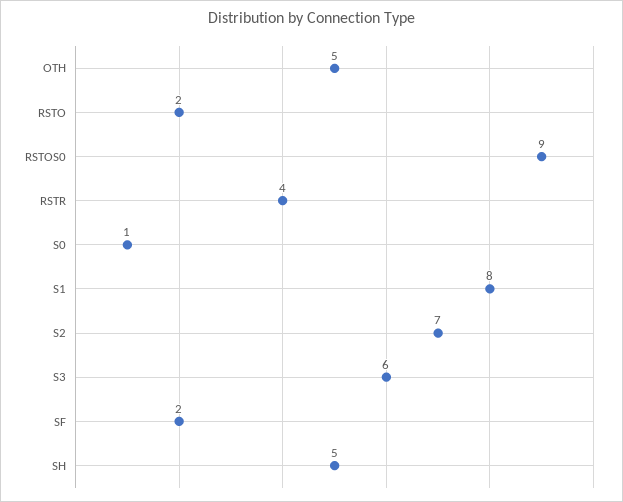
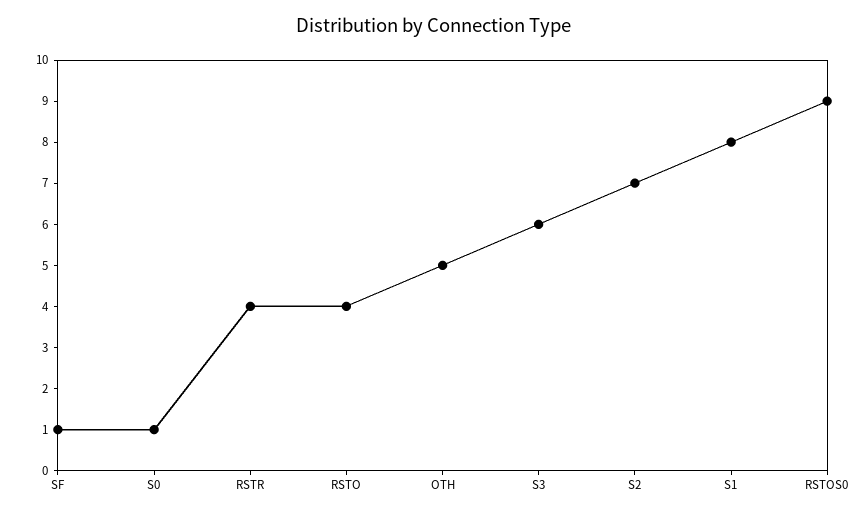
RSTO: 2 -> 4
SF: 2 -> 1
SH: 5 -> none

